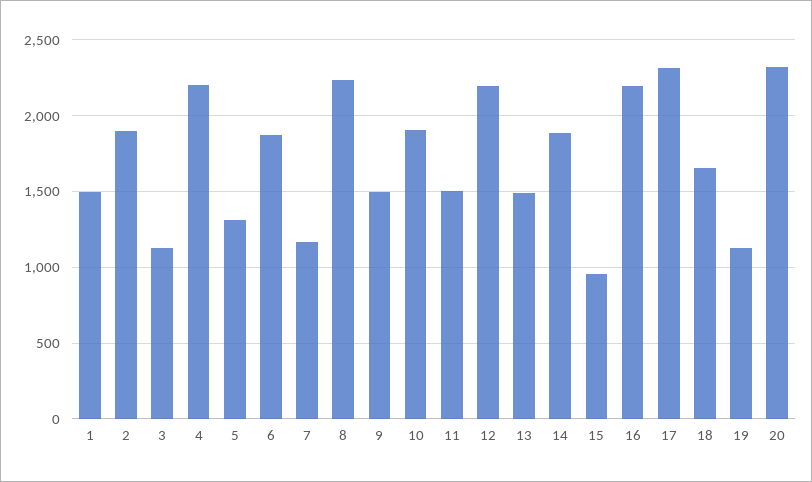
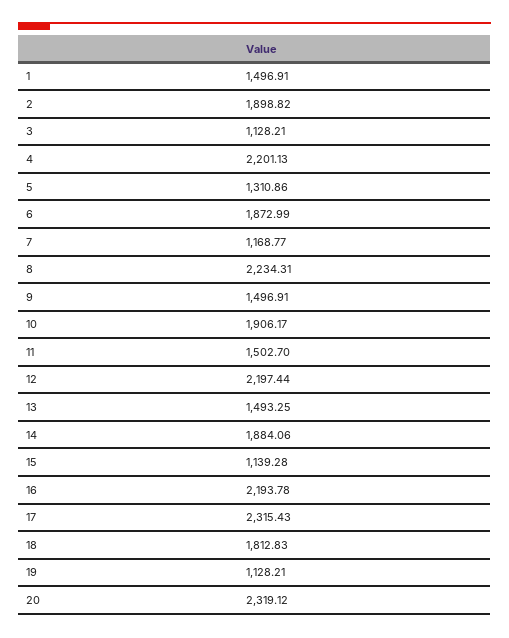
15: 950 -> 1139.28
18: 1650 -> 1812.83

